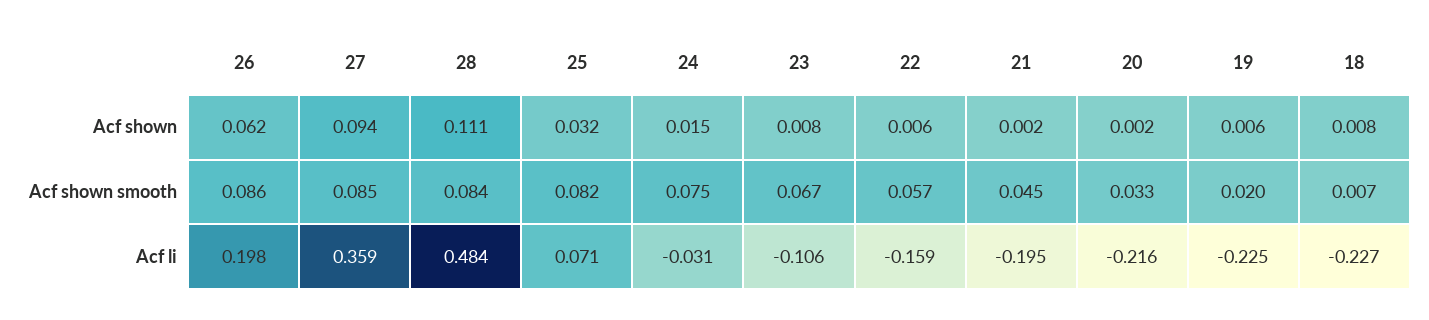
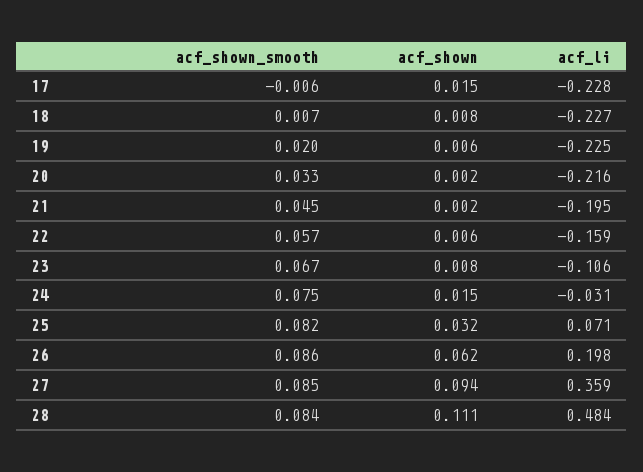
17, Acf shown smooth: none -> -0.006
17, Acf shown: none -> 0.015
17, Acf li: none -> -0.228

